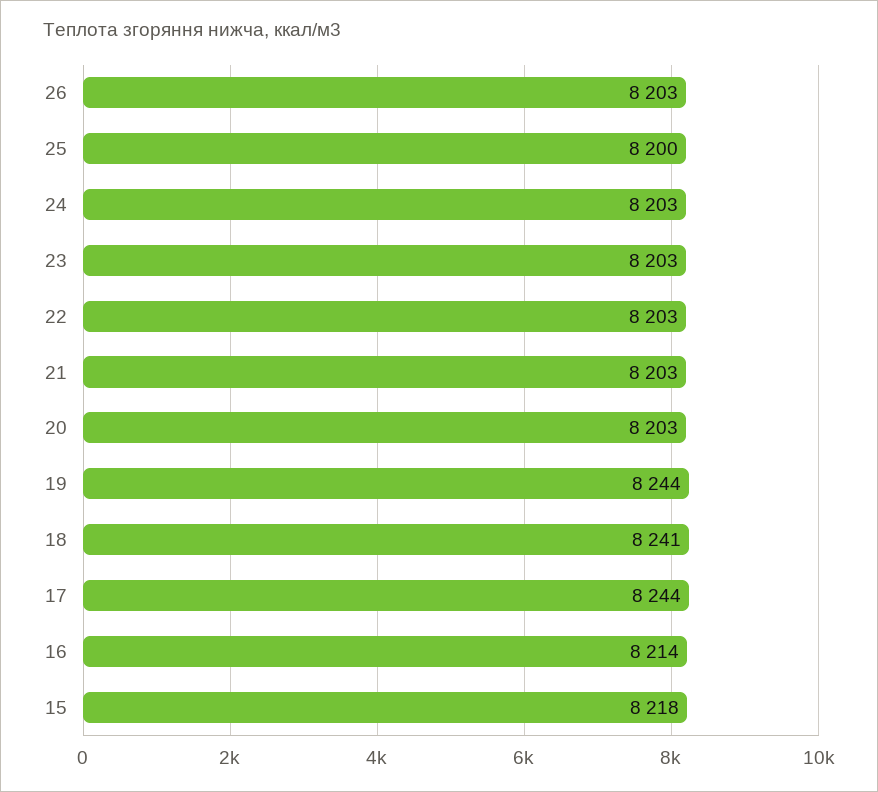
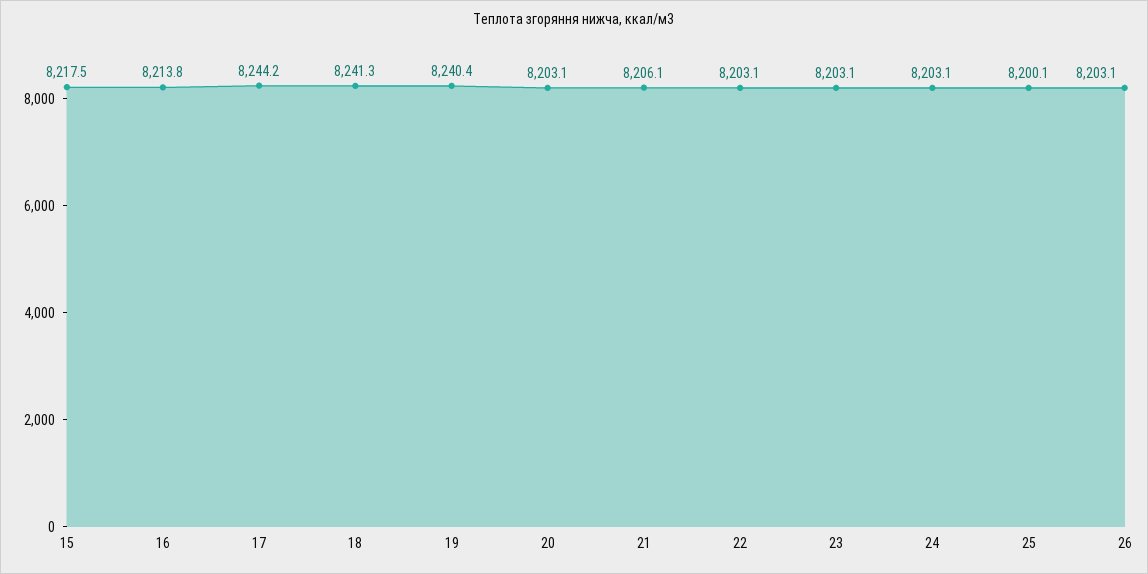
21: 8203 -> 8206.1
19: 8244 -> 8240.4

